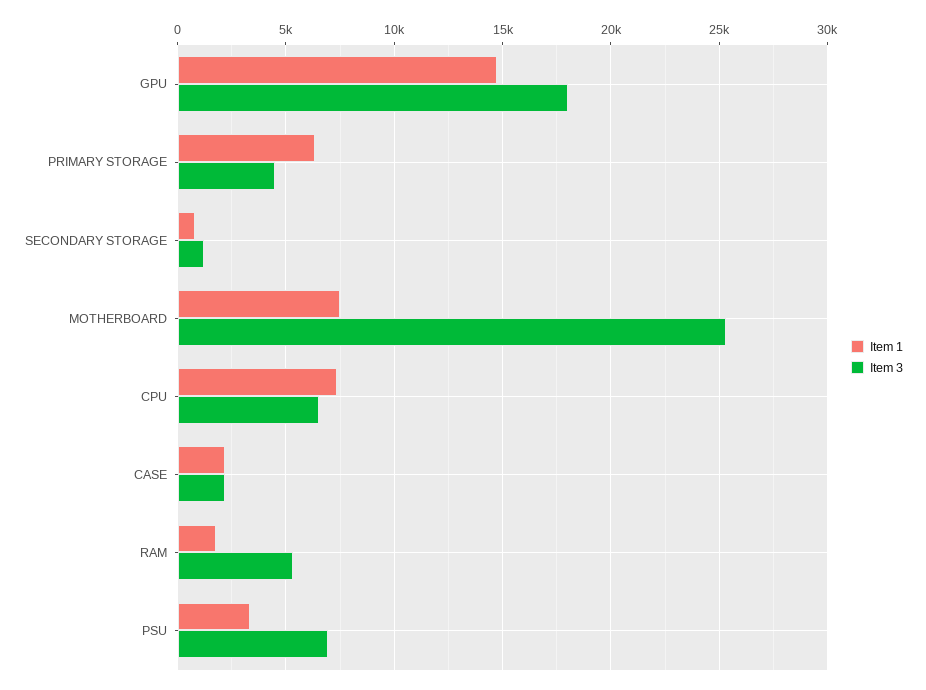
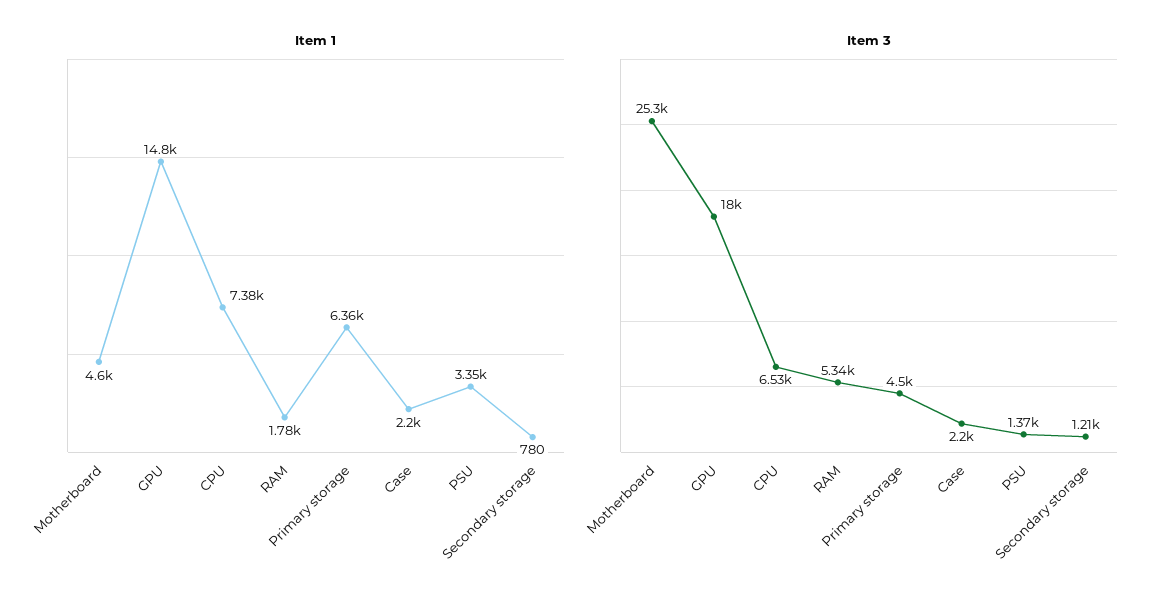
Item 1, MOTHERBOARD: 7500 -> 4600
Item 3, PSU: 7000 -> 1370

